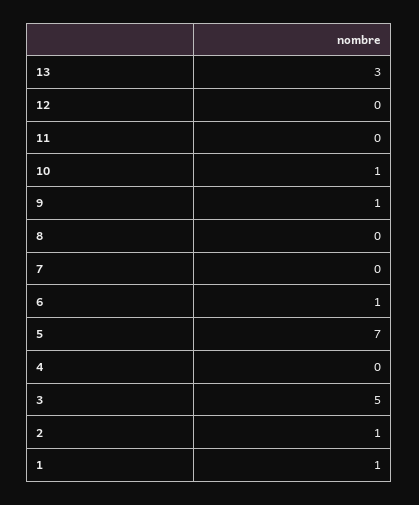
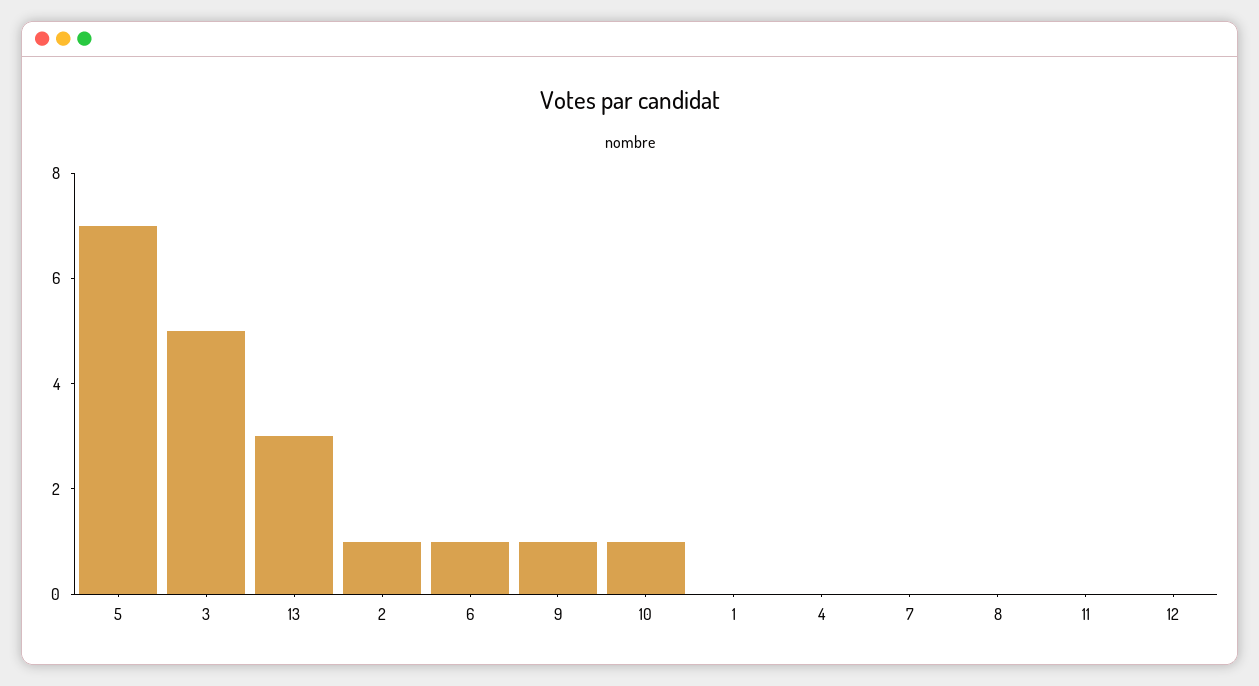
1: 1 -> 0

